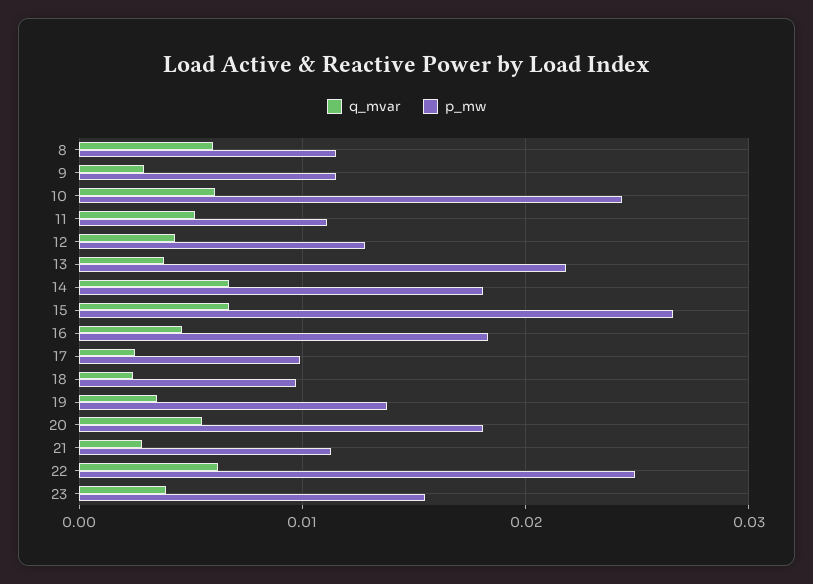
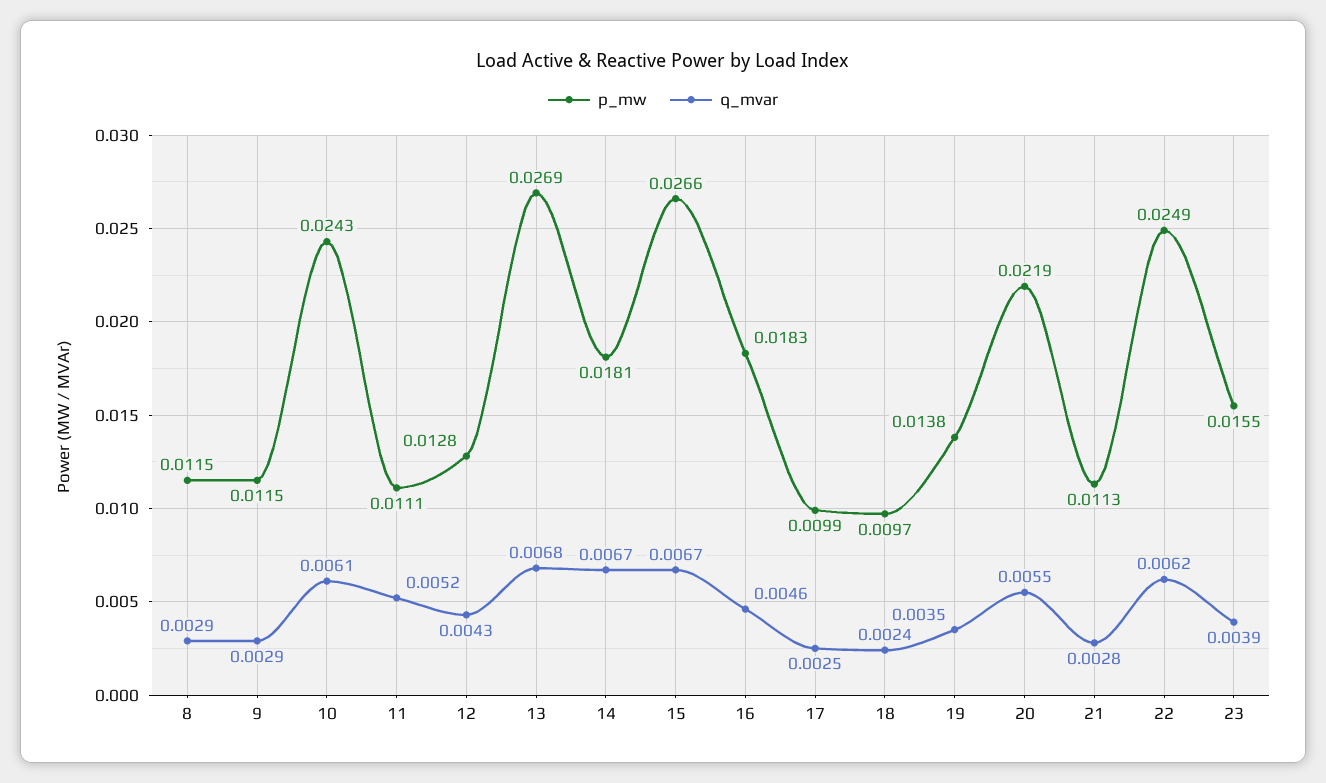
q_mvar, 8: 0.006 -> 0.0029
q_mvar, 13: 0.004 -> 0.0068
p_mw, 13: 0.022 -> 0.0269
p_mw, 20: 0.018 -> 0.0219

